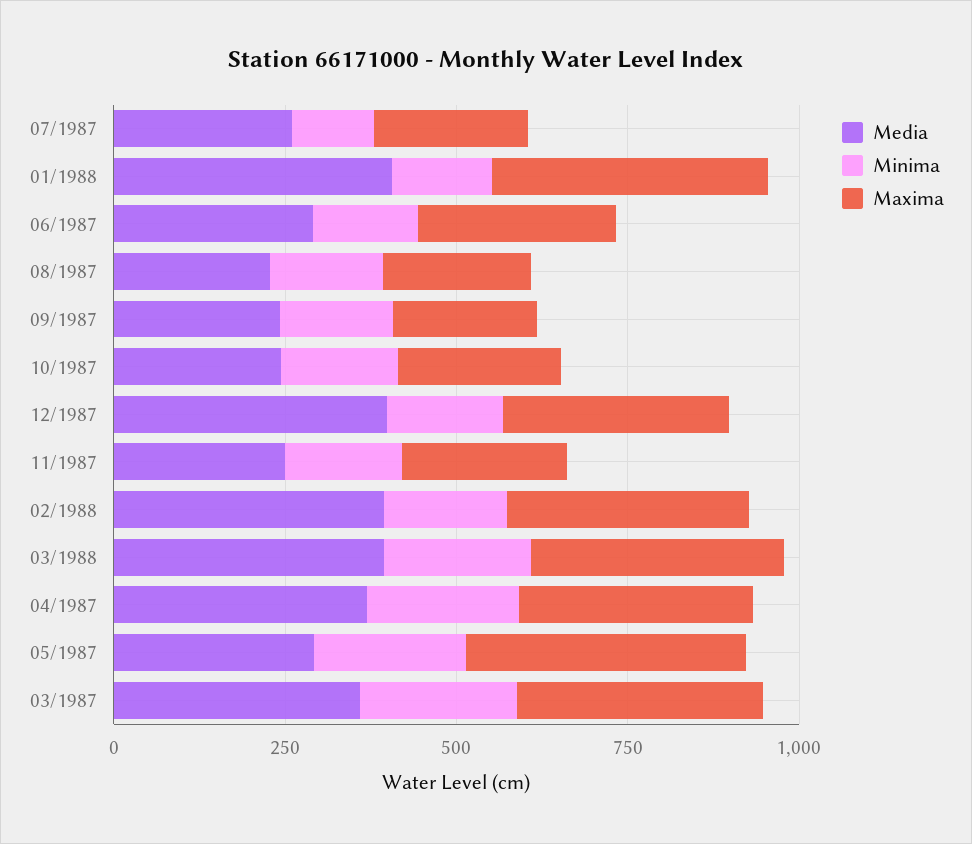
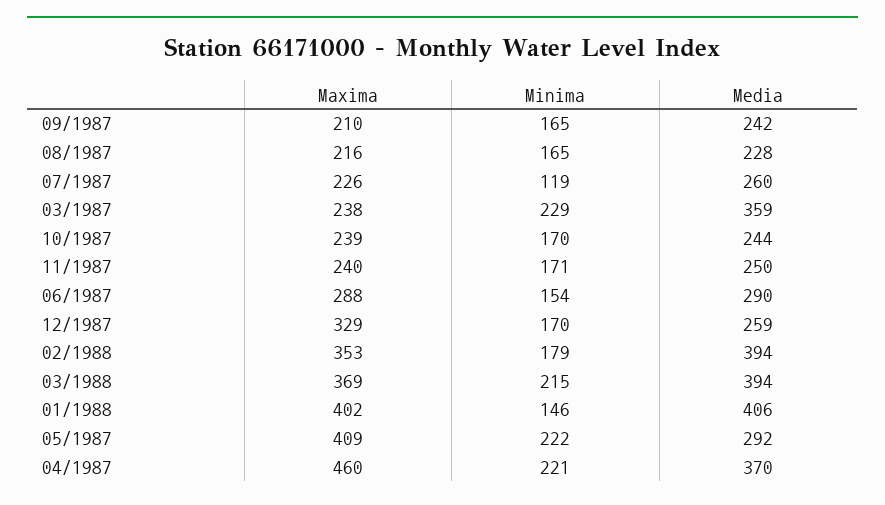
Media, 12/1987: 400 -> 259
Maxima, 04/1987: 350 -> 460
Maxima, 03/1987: 350 -> 238

